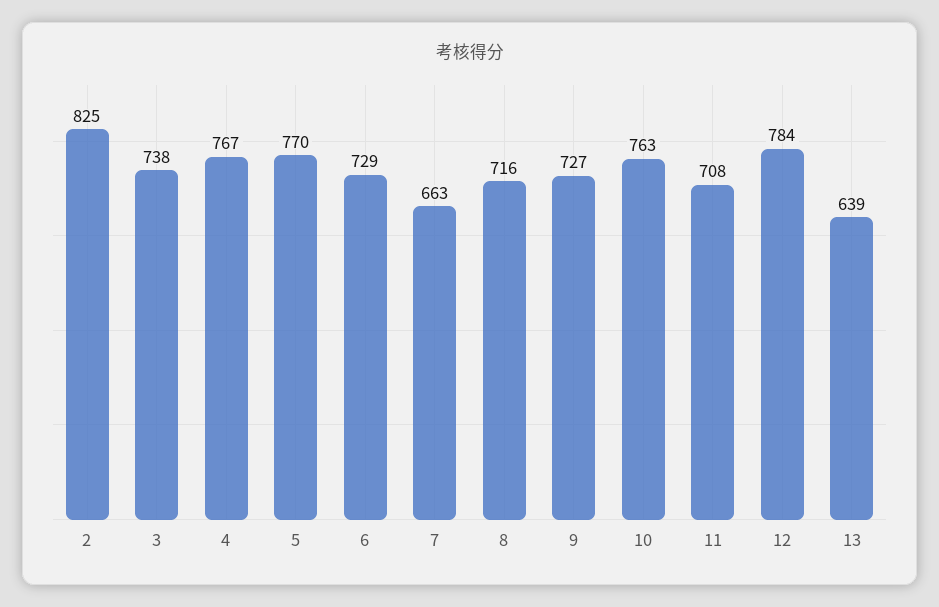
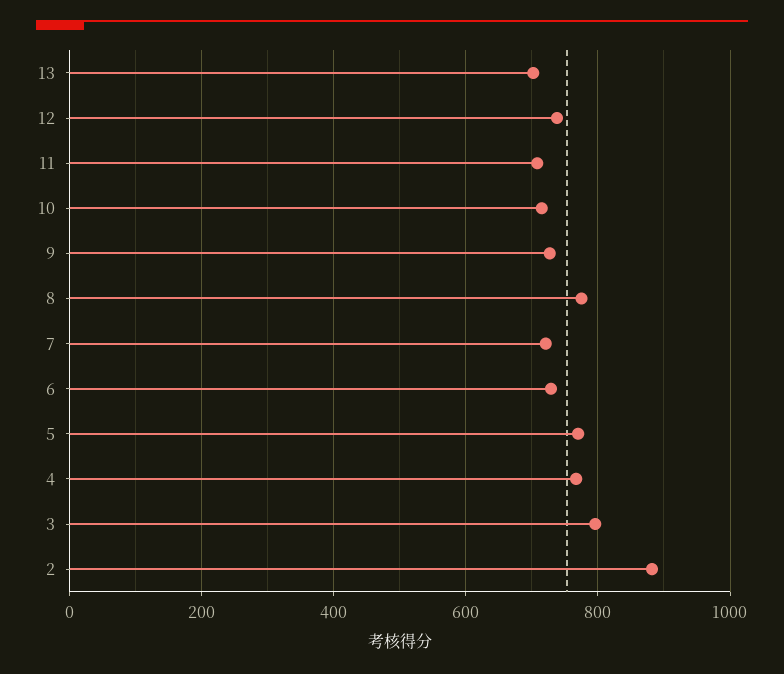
2: 825 -> 880
3: 738 -> 800
7: 663 -> 720
8: 716 -> 780
10: 763 -> 720
12: 784 -> 740
13: 639 -> 700

